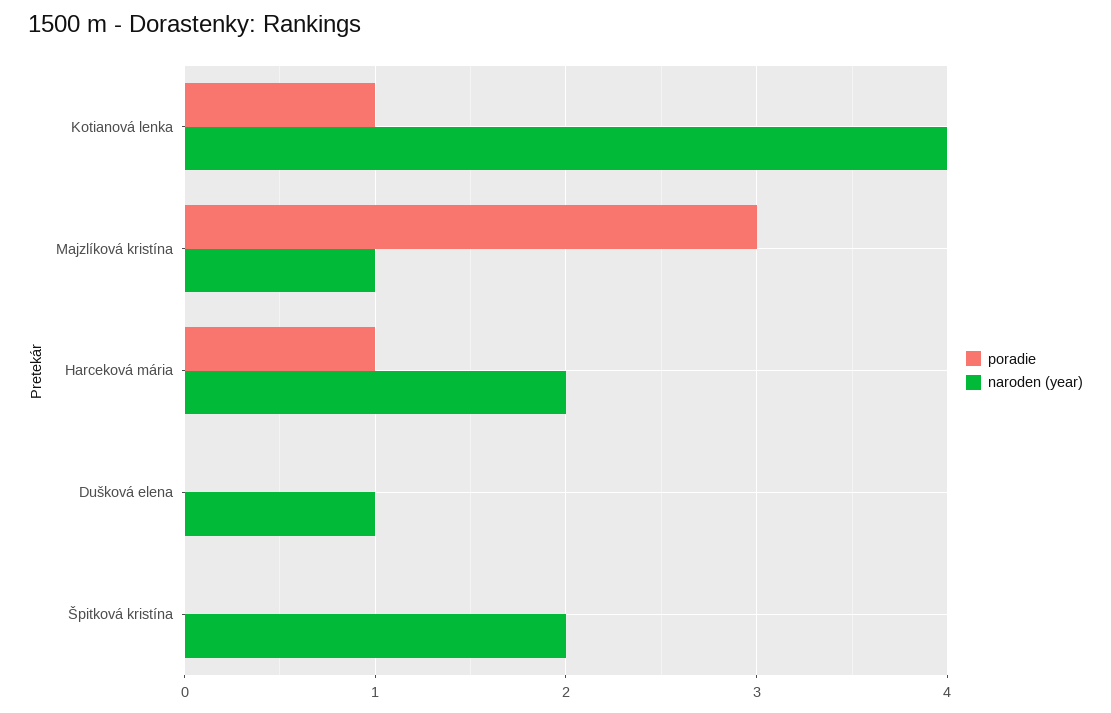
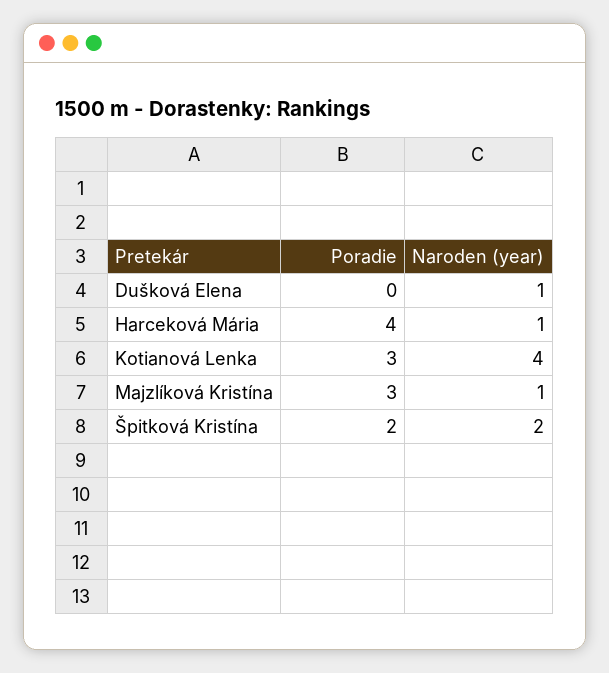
poradie, Kotianová lenka: 1 -> 3
poradie, Harceková mária: 1 -> 4
naroden (year), Harceková mária: 2 -> 1
poradie, Špitková kristína: 0 -> 2

